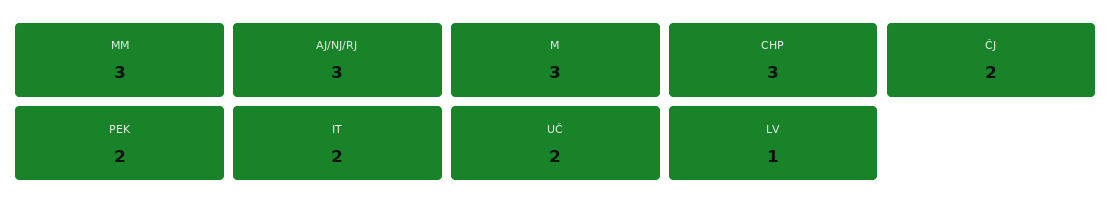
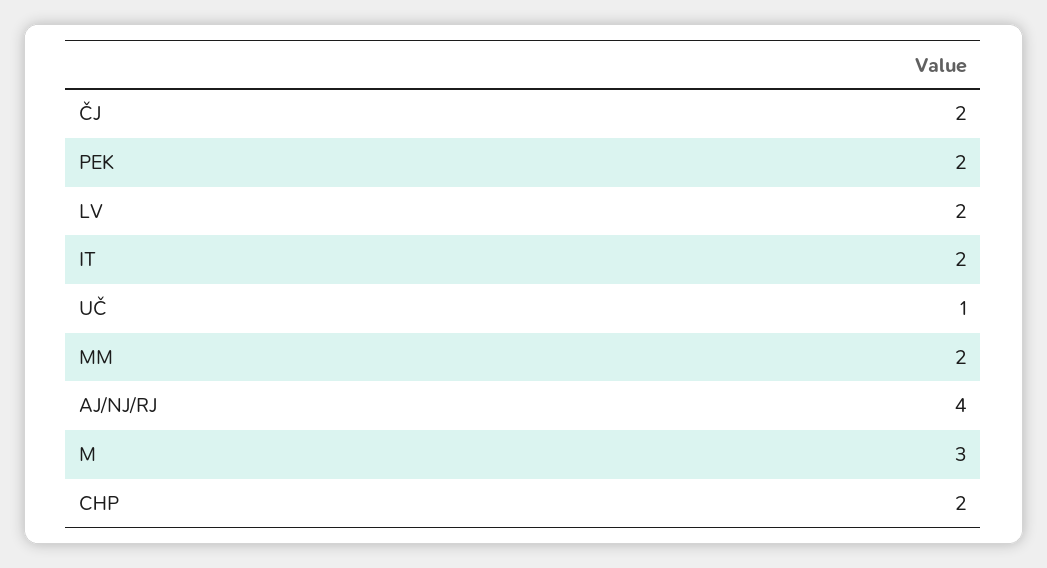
MM: 3 -> 2
AJ/NJ/RJ: 3 -> 4
CHP: 3 -> 2
UČ: 2 -> 1
LV: 1 -> 2

